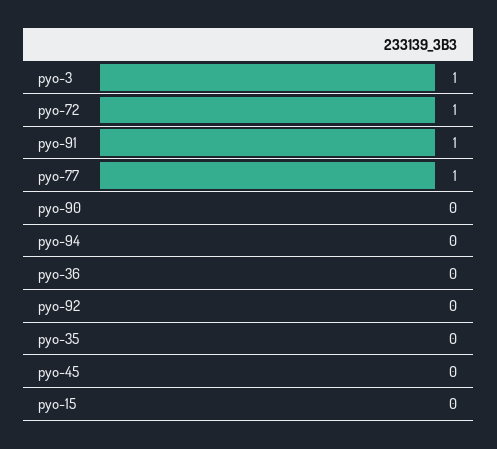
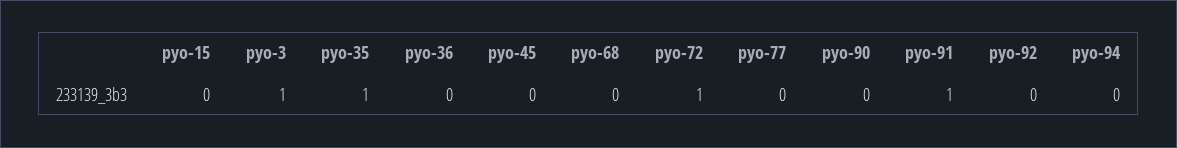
pyo-77: 1 -> 0
pyo-35: 0 -> 1
pyo-68: none -> 0

